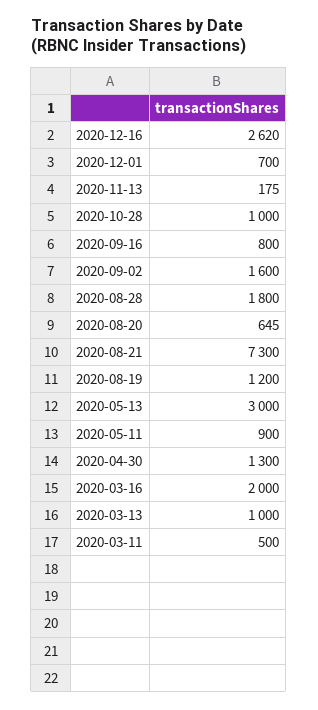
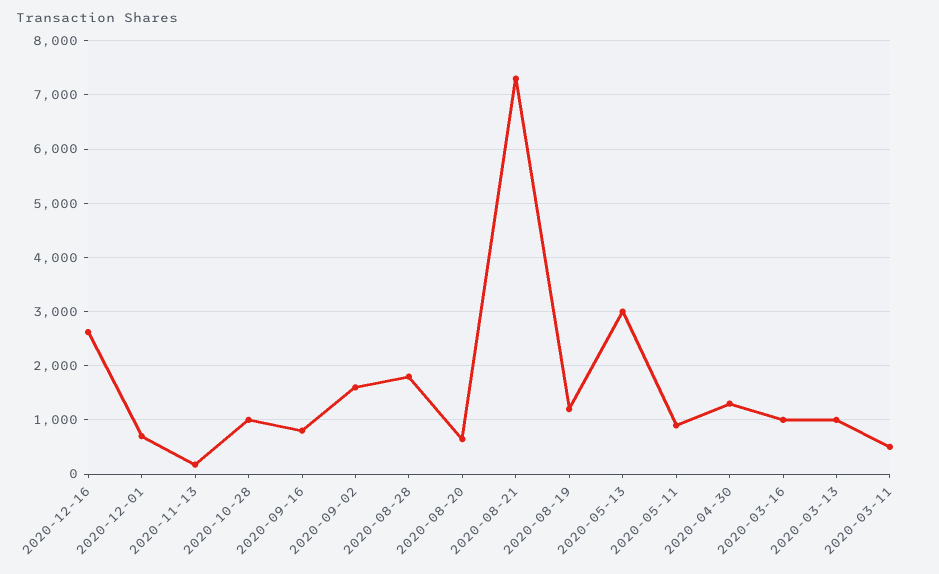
2020-03-16: 2000 -> 1000

